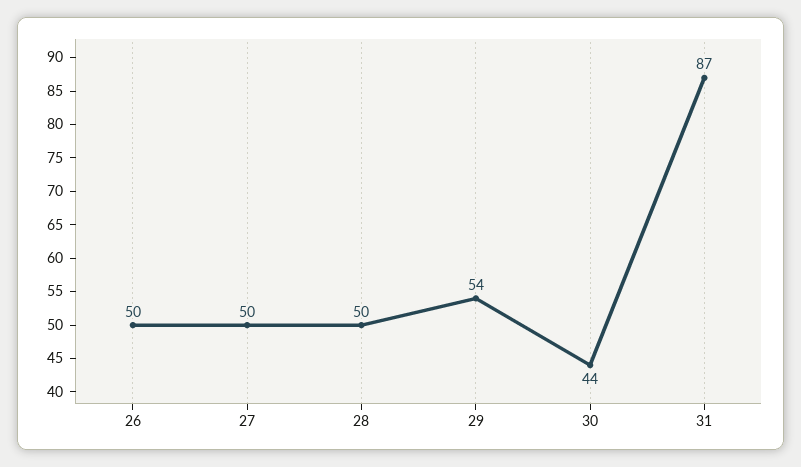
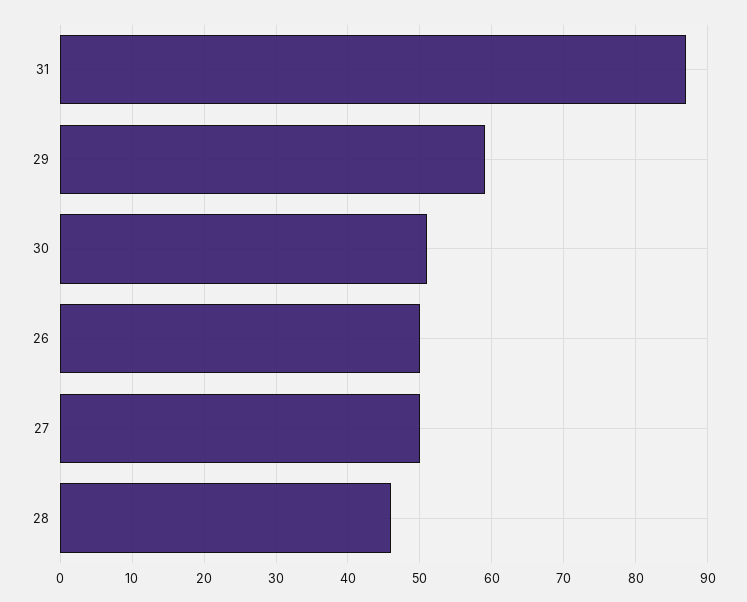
28: 50 -> 46
29: 54 -> 59
30: 44 -> 51

